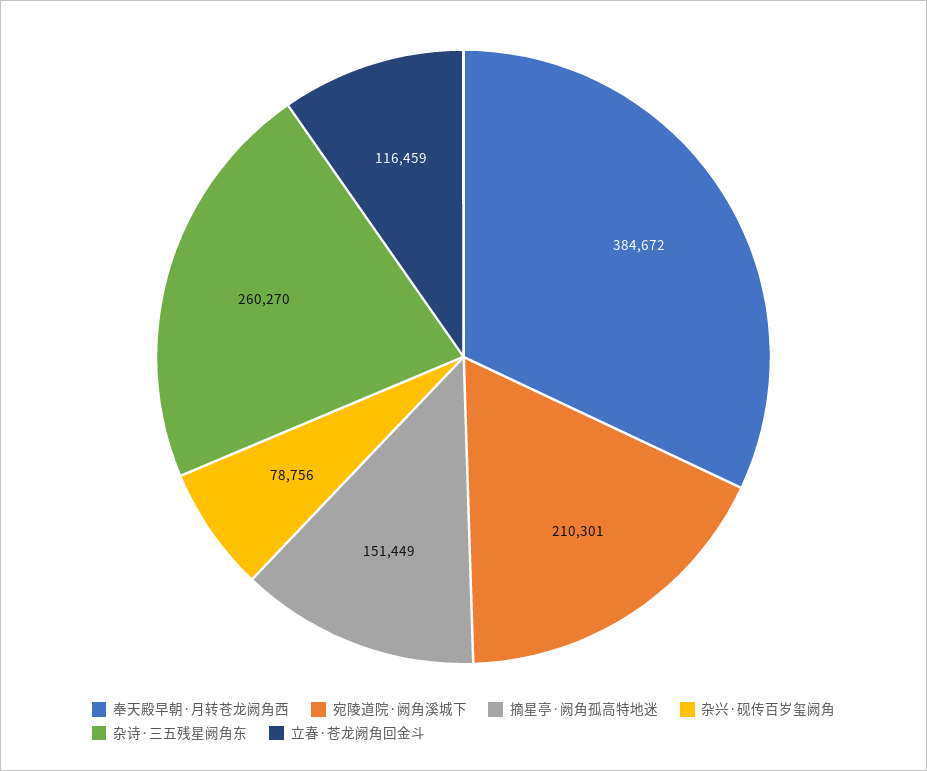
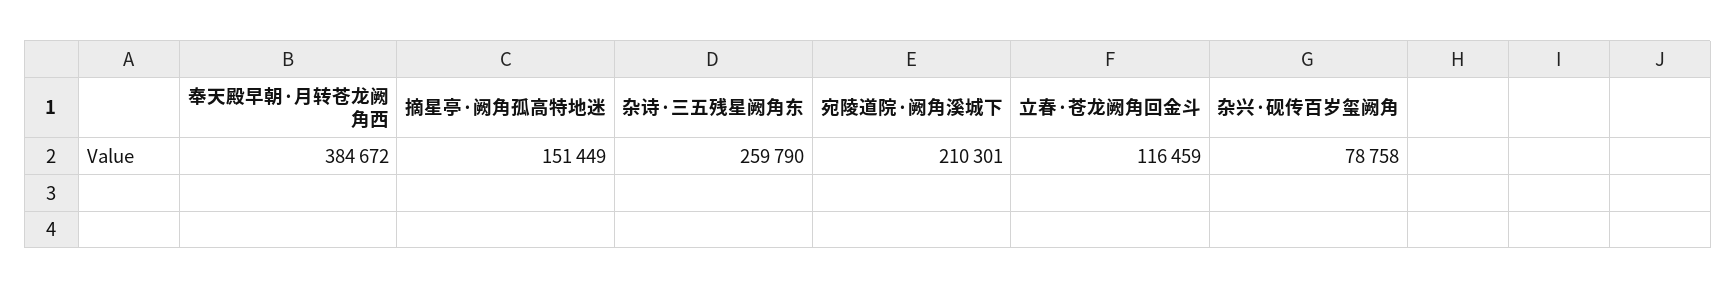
杂兴·砚传百岁玺阙角: 78756 -> 78758
杂诗·三五残星阙角东: 260270 -> 259790

